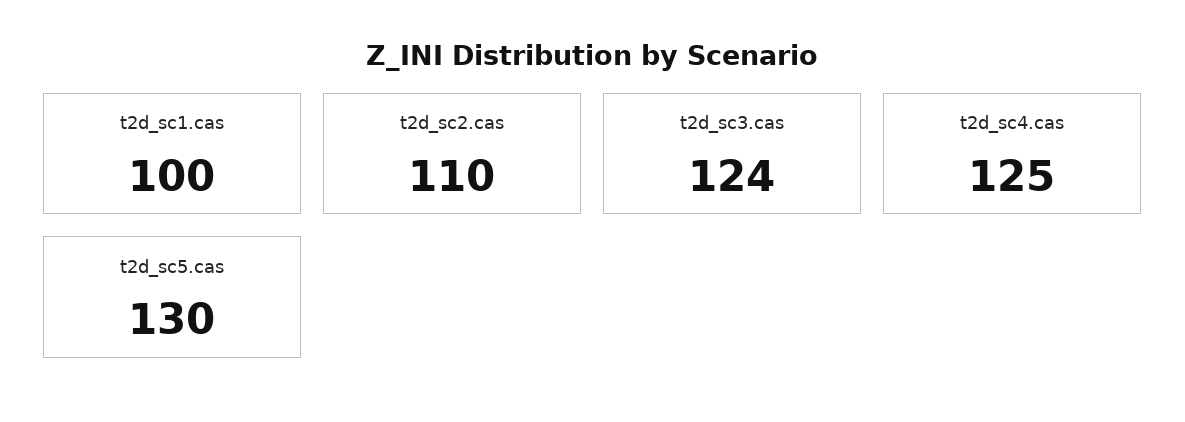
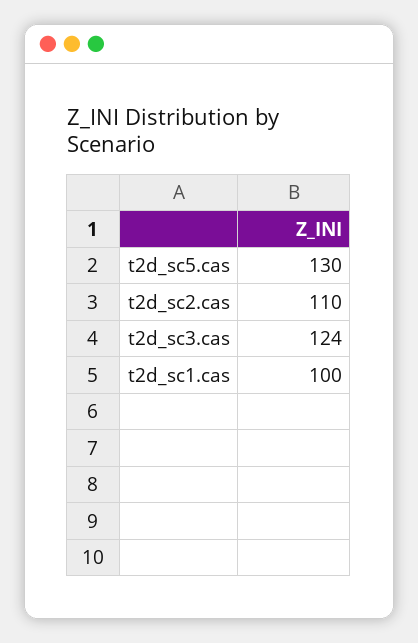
t2d_sc4.cas: 125 -> none

